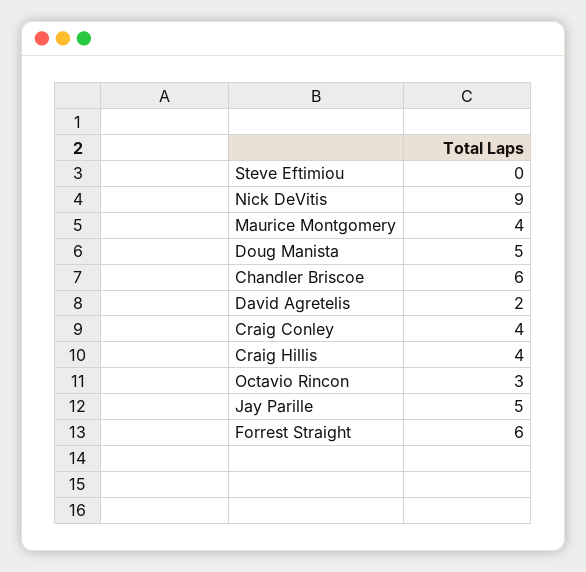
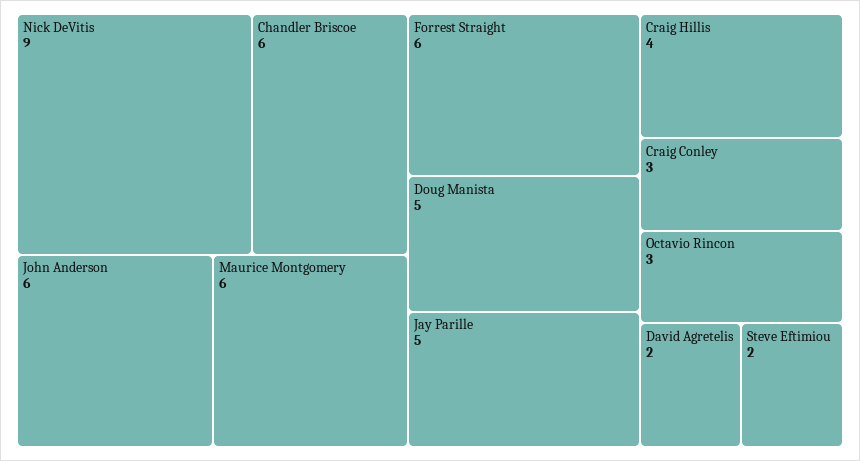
Steve Eftimiou: 0 -> 2
Maurice Montgomery: 4 -> 6
Craig Conley: 4 -> 3
John Anderson: none -> 6

